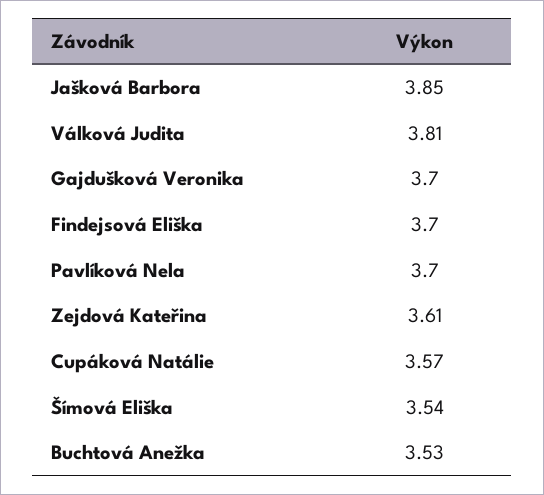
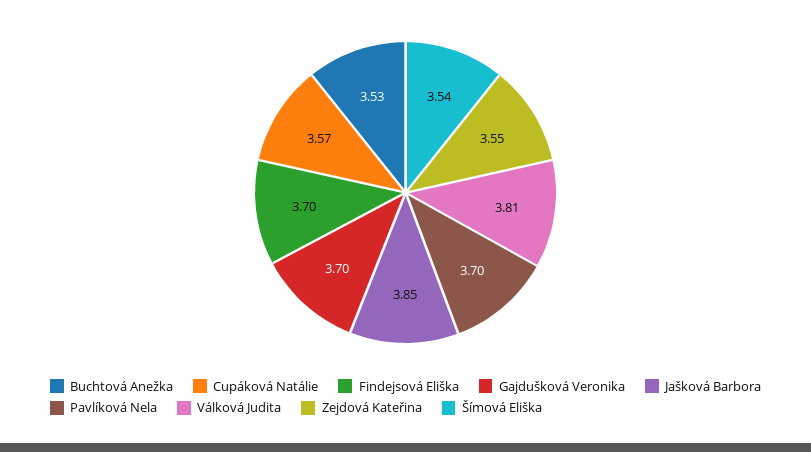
Zejdová Kateřina: 3.61 -> 3.55

